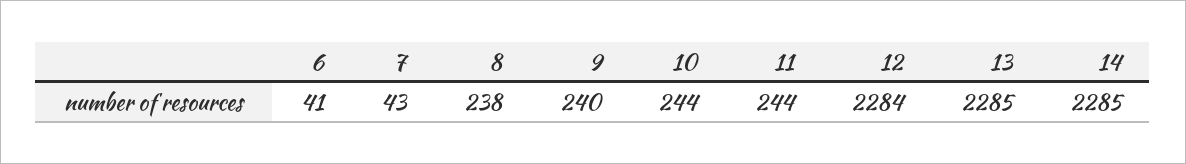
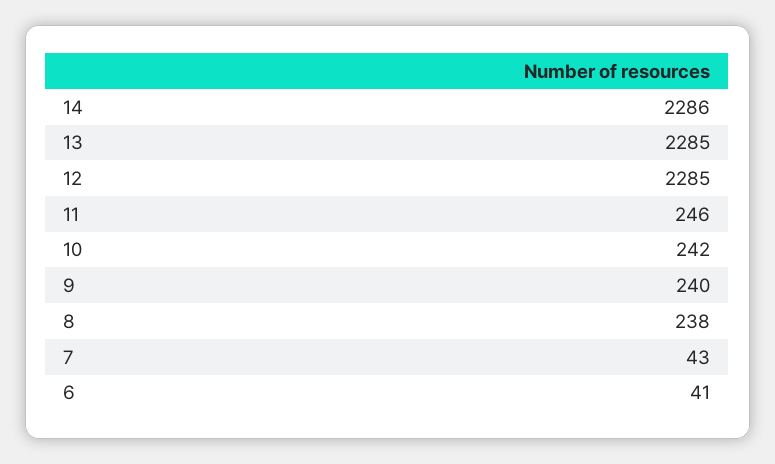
10: 244 -> 242
11: 244 -> 246
12: 2284 -> 2285
14: 2285 -> 2286

